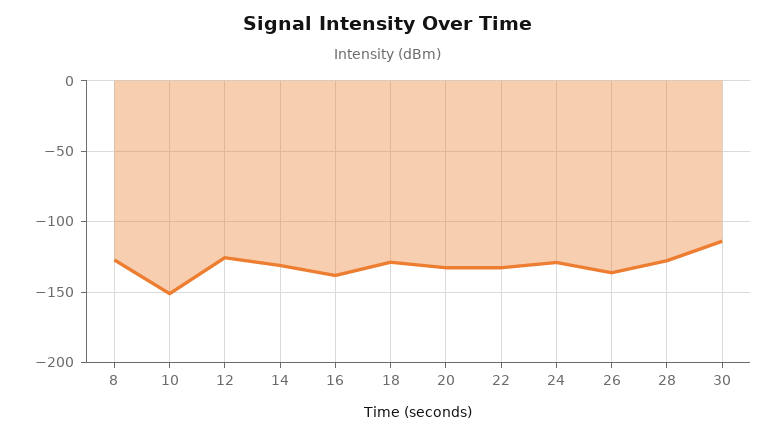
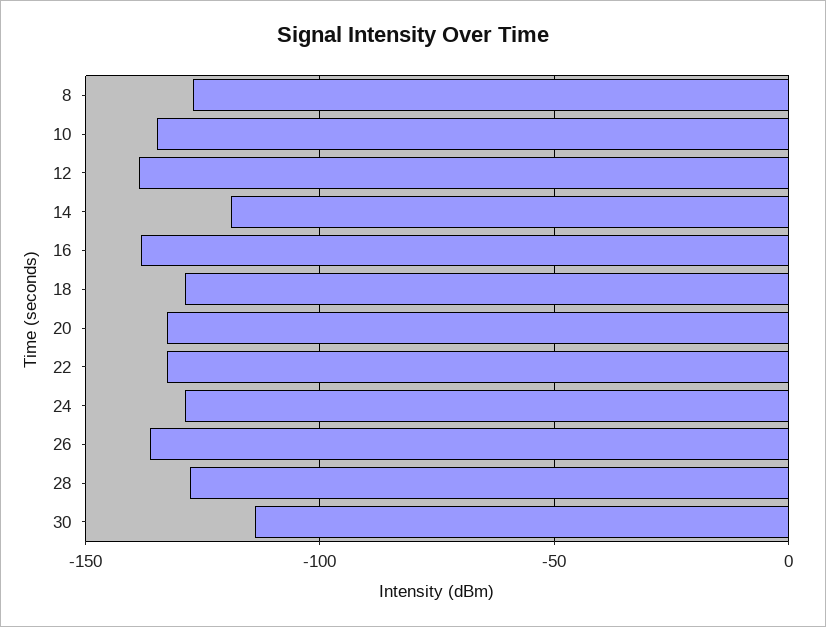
10: -150 -> -135
12: -125 -> -140
14: -130 -> -120

